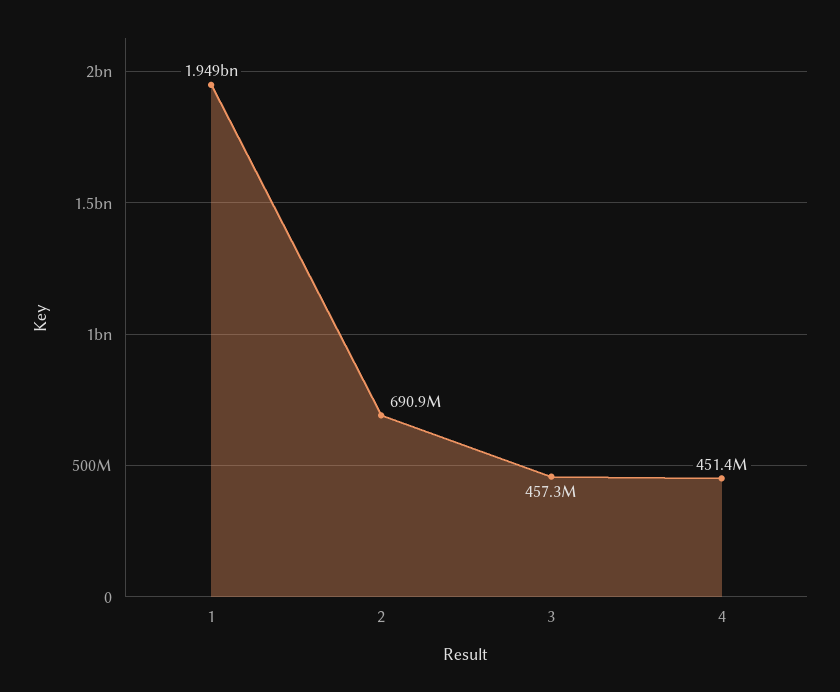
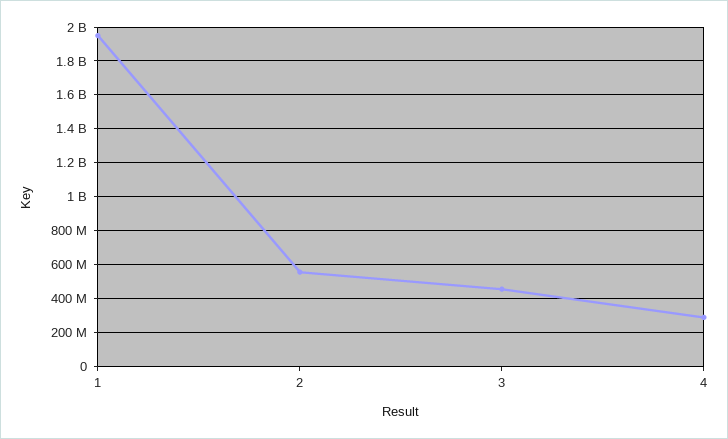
2: 690900000 -> 550000000
4: 451400000 -> 300000000

